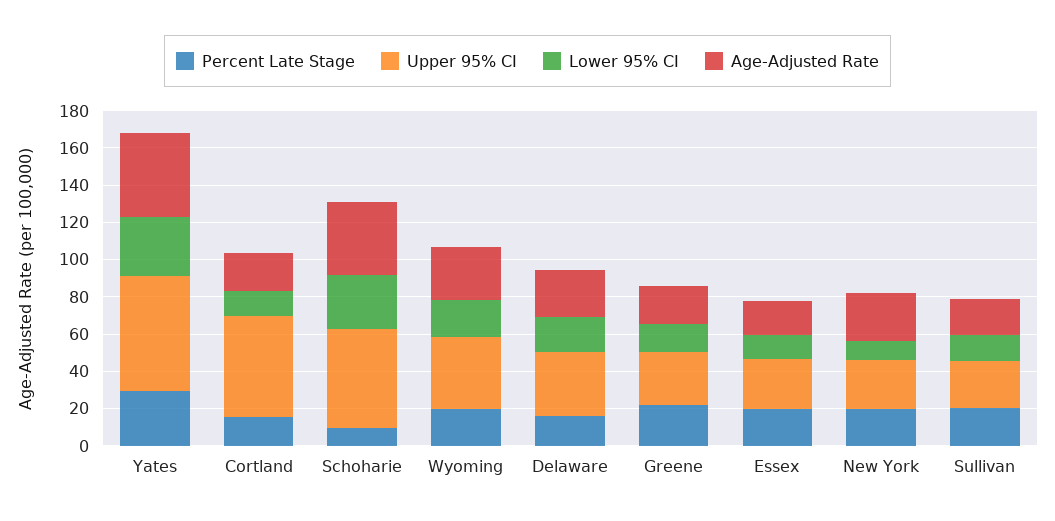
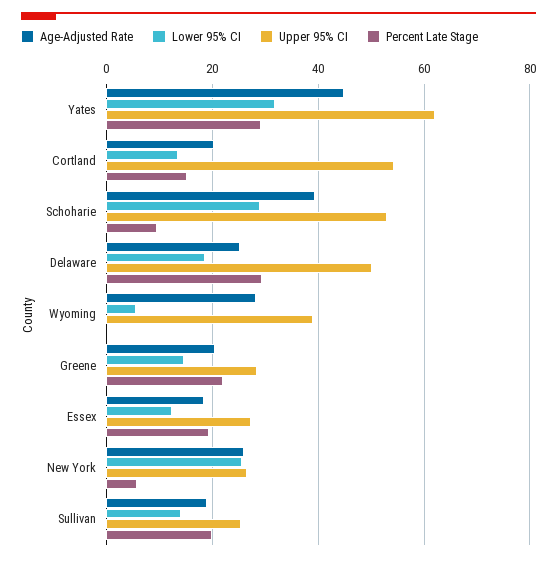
Percent Late Stage, Wyoming: 20 -> 0
Lower 95% CI, Wyoming: 20 -> 6
Percent Late Stage, Delaware: 15 -> 30
Upper 95% CI, Delaware: 35 -> 50
Percent Late Stage, New York: 20 -> 6
Lower 95% CI, New York: 10 -> 26

